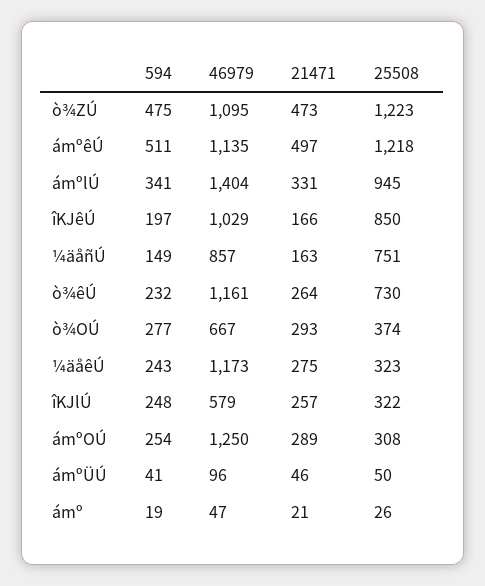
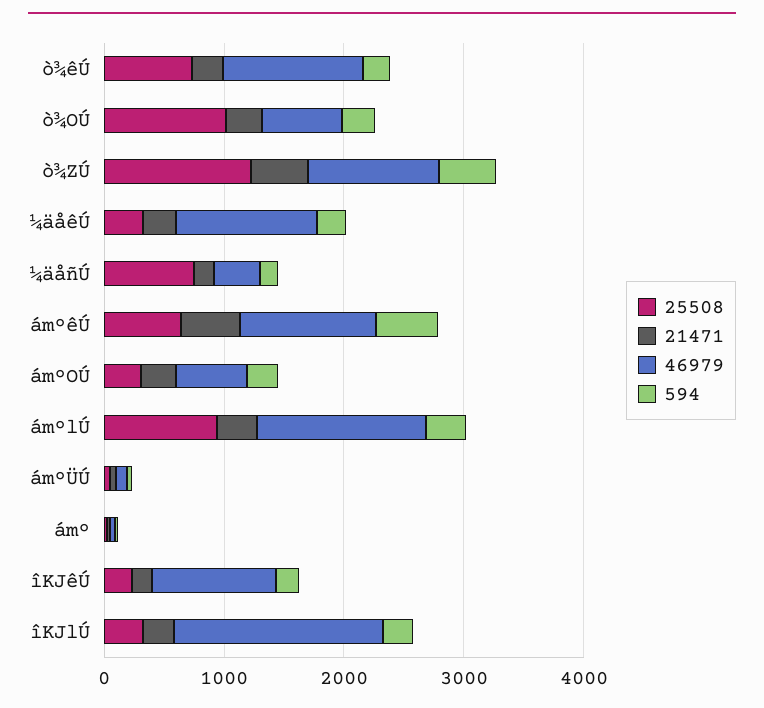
25508, ámºêÚ: 1218 -> 600
25508, îKJêÚ: 850 -> 200
46979, ¼äåñÚ: 857 -> 400
25508, ò¾OÚ: 374 -> 1000
46979, îKJlÚ: 579 -> 1800
46979, ámºOÚ: 1250 -> 600

